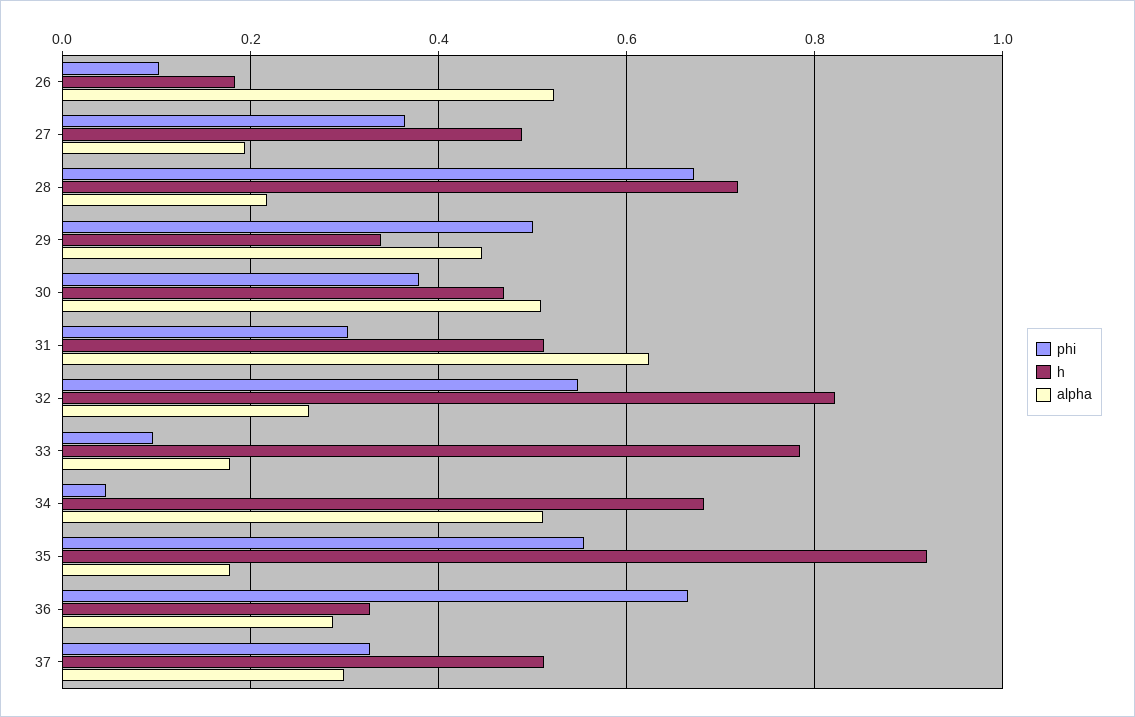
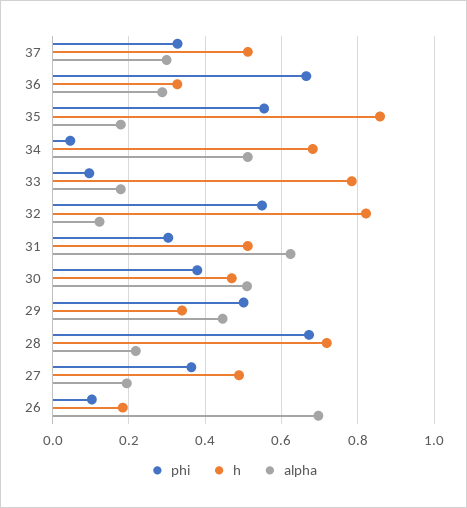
alpha, 26: 0.52 -> 0.7
alpha, 32: 0.26 -> 0.12
h, 35: 0.92 -> 0.86

